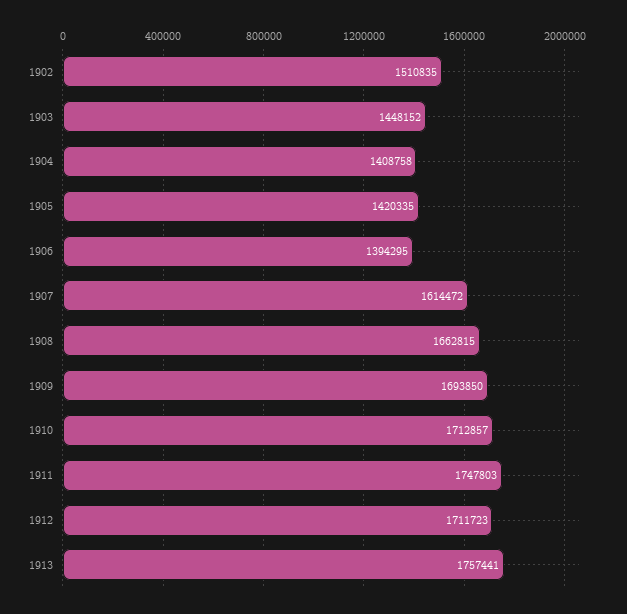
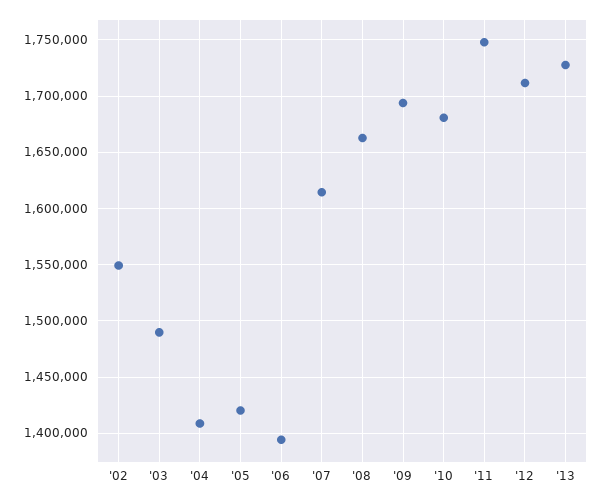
1902: 1510835 -> 1550000
1903: 1448152 -> 1490000
1910: 1712857 -> 1680000
1913: 1757441 -> 1730000

